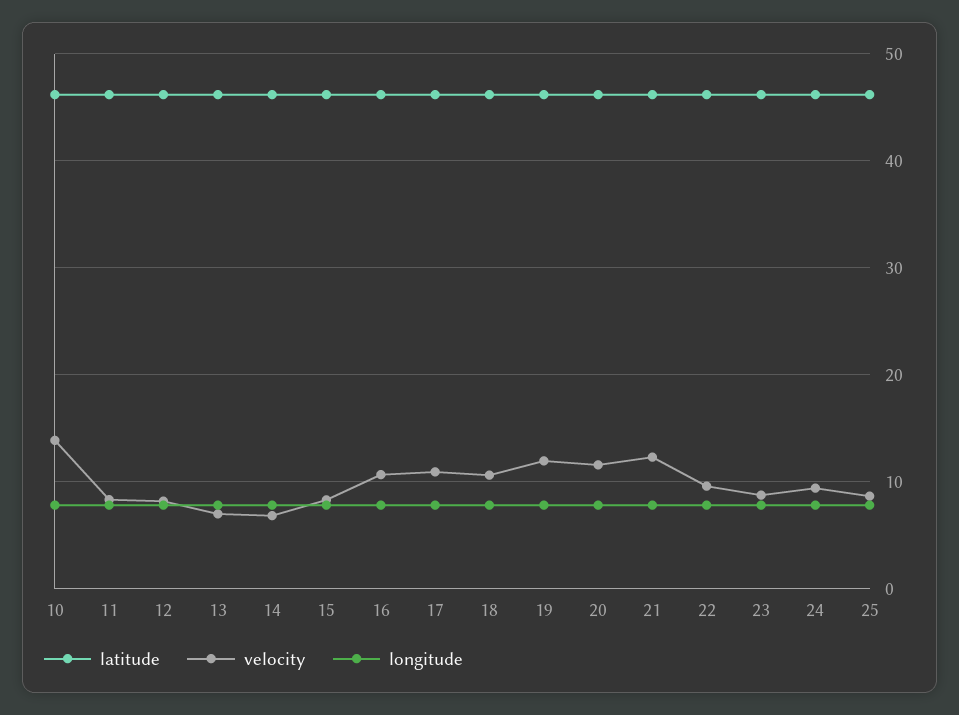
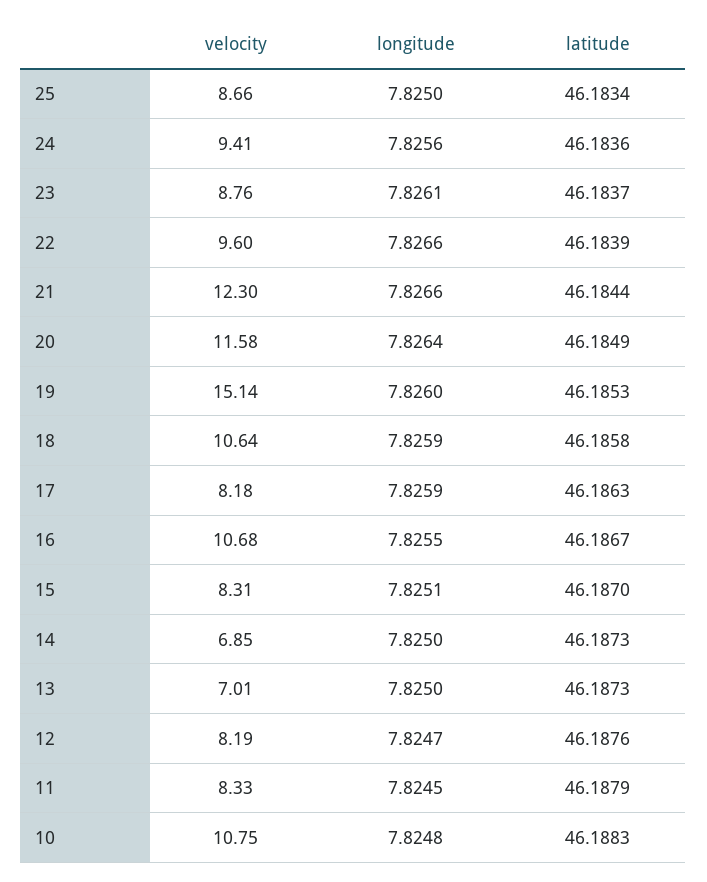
velocity, 10: 14 -> 10.75
velocity, 17: 11 -> 8.18
velocity, 19: 12 -> 15.14

